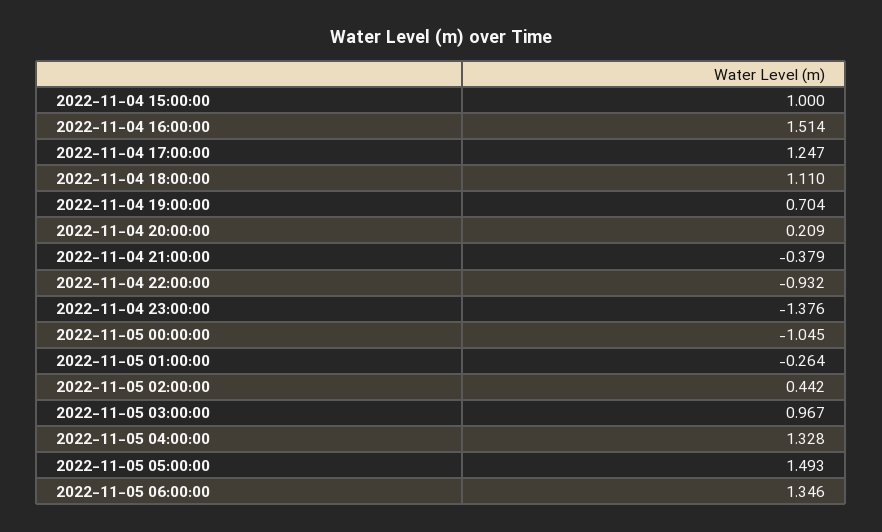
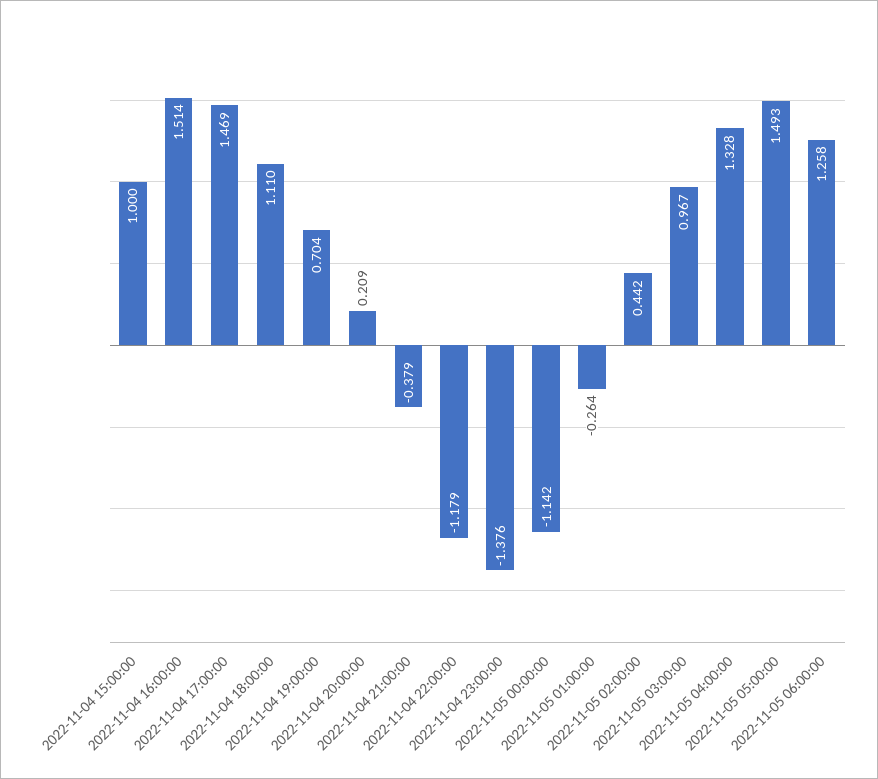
2022-11-04 17:00:00: 1.247 -> 1.469
2022-11-04 22:00:00: -0.932 -> -1.179
2022-11-05 00:00:00: -1.045 -> -1.142
2022-11-05 06:00:00: 1.346 -> 1.258

